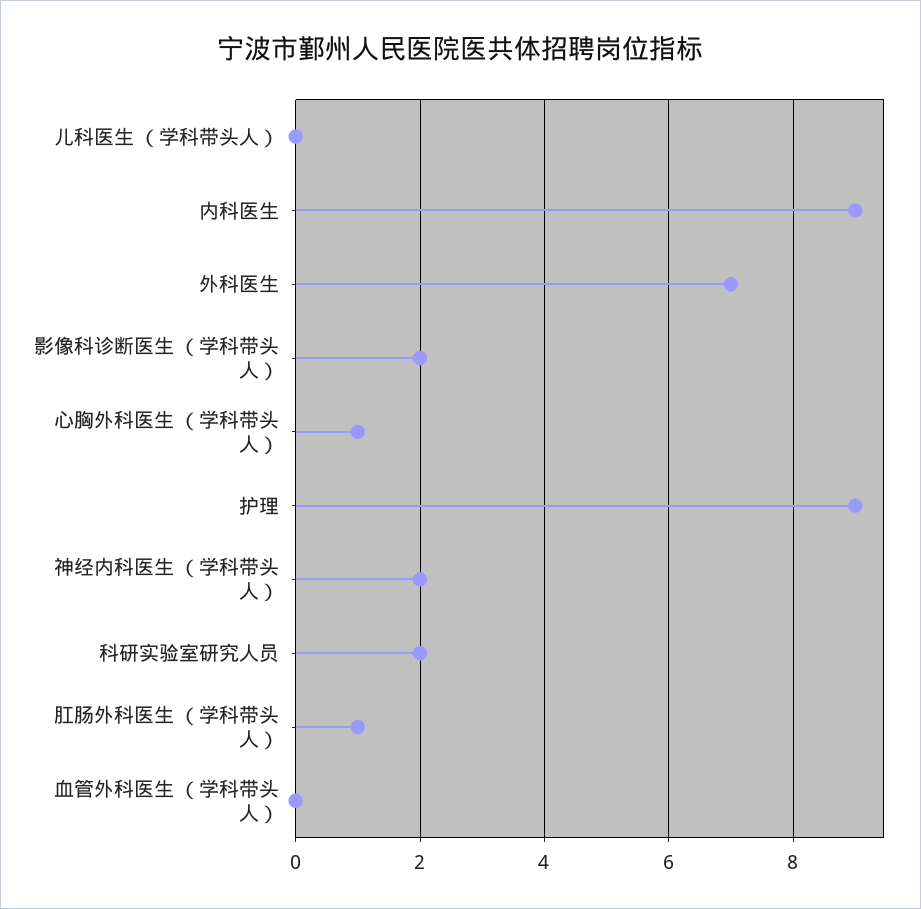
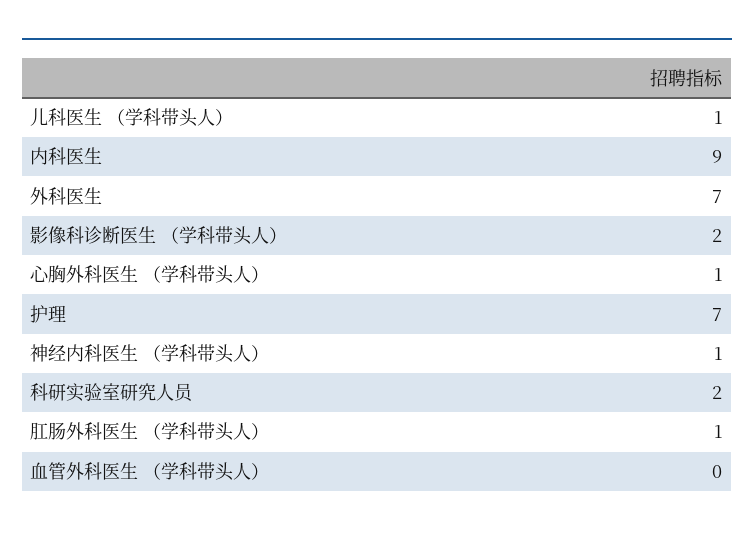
儿科医生 （学科带头人）: 0 -> 1
护理: 9 -> 7
神经内科医生 （学科带头人）: 2 -> 1

